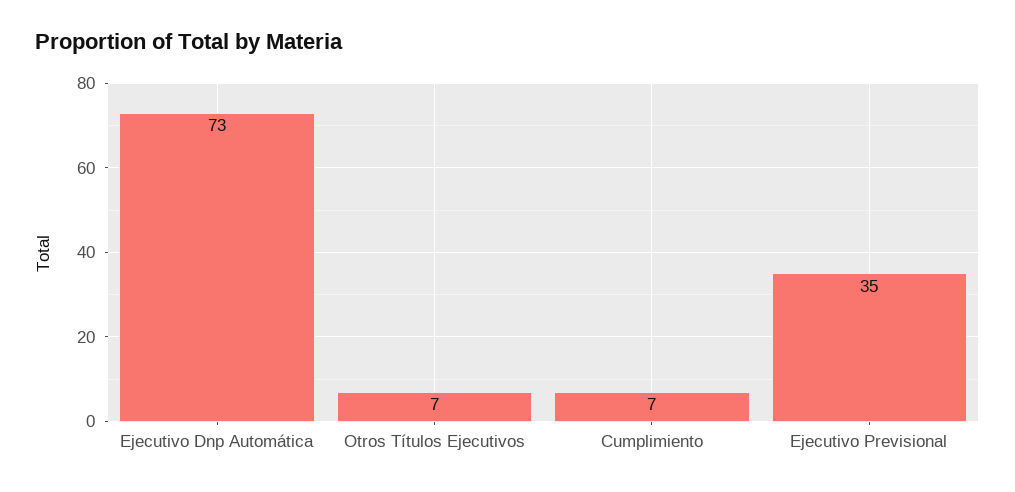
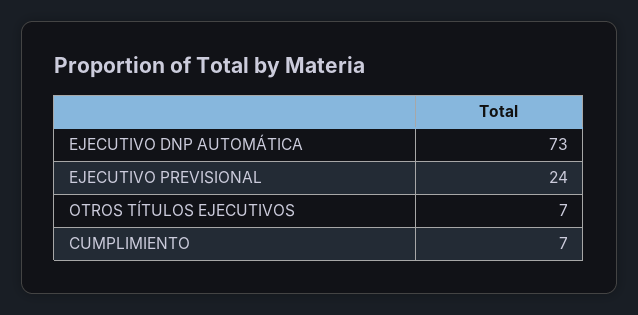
Ejecutivo Previsional: 35 -> 24

